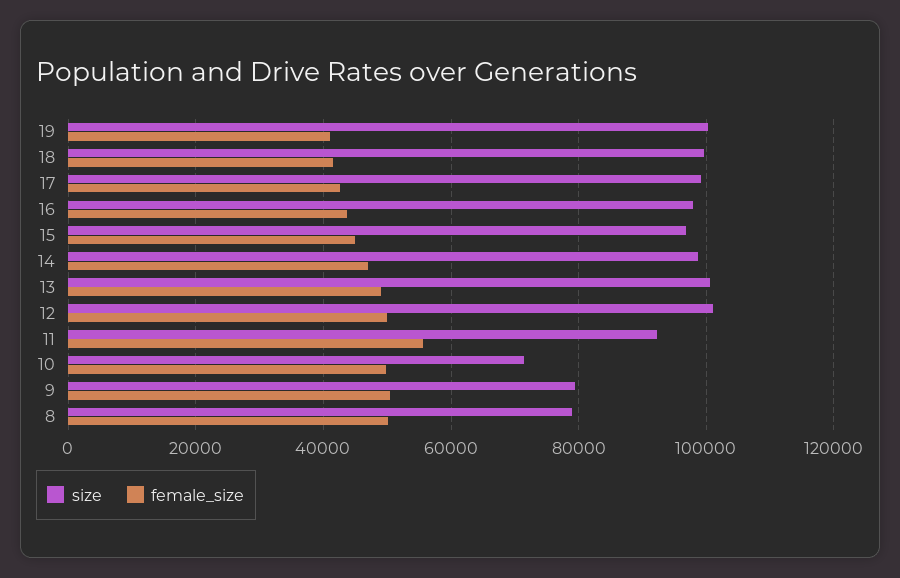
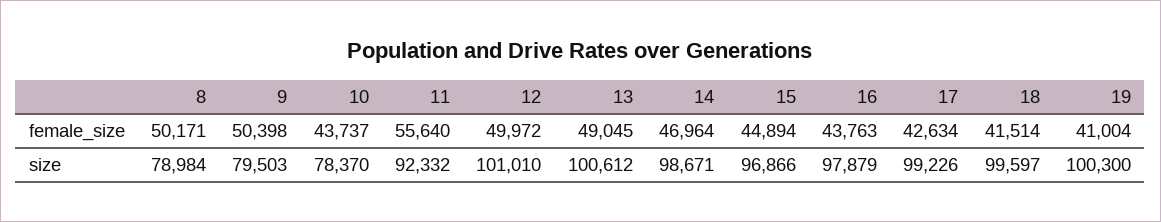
size, 10: 72000 -> 78370
female_size, 10: 50000 -> 43737

